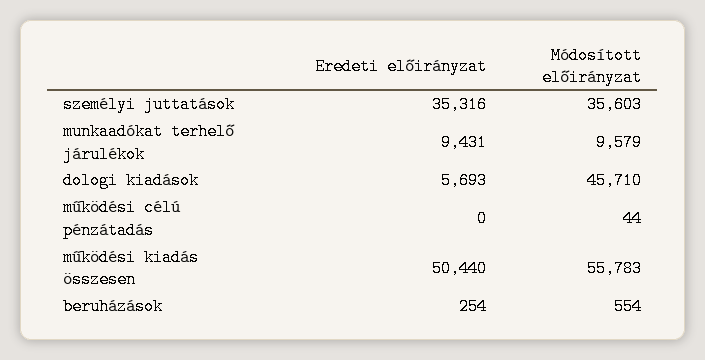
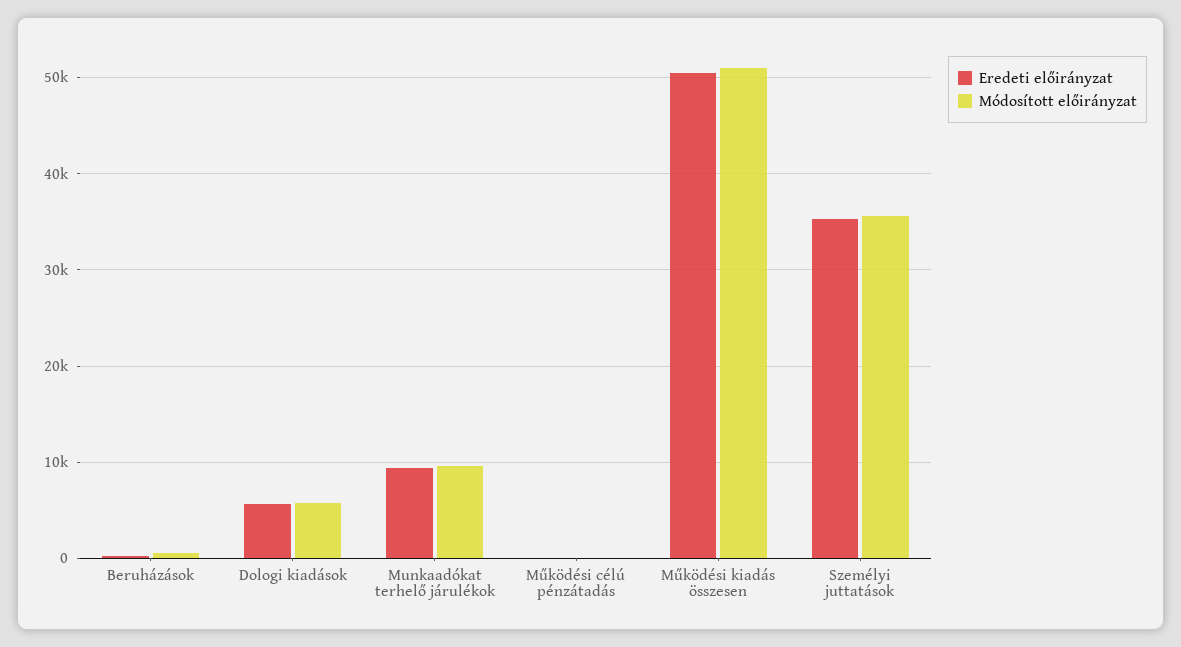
Módosított előirányzat, dologi kiadások: 45710 -> 6000
Módosított előirányzat, működési kiadás összesen: 55783 -> 51000

